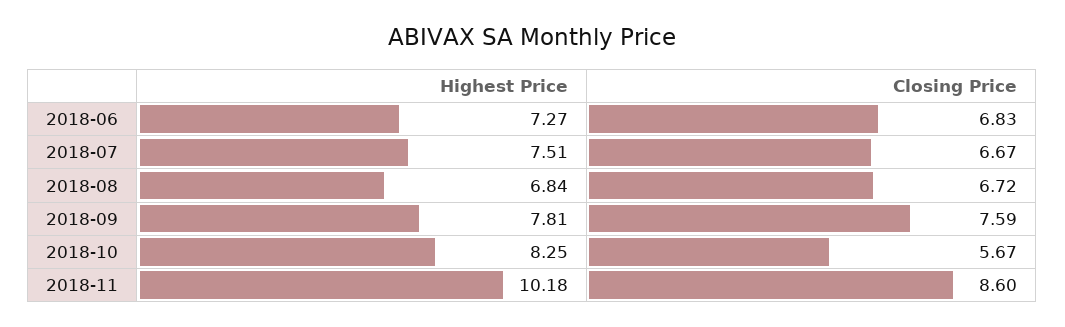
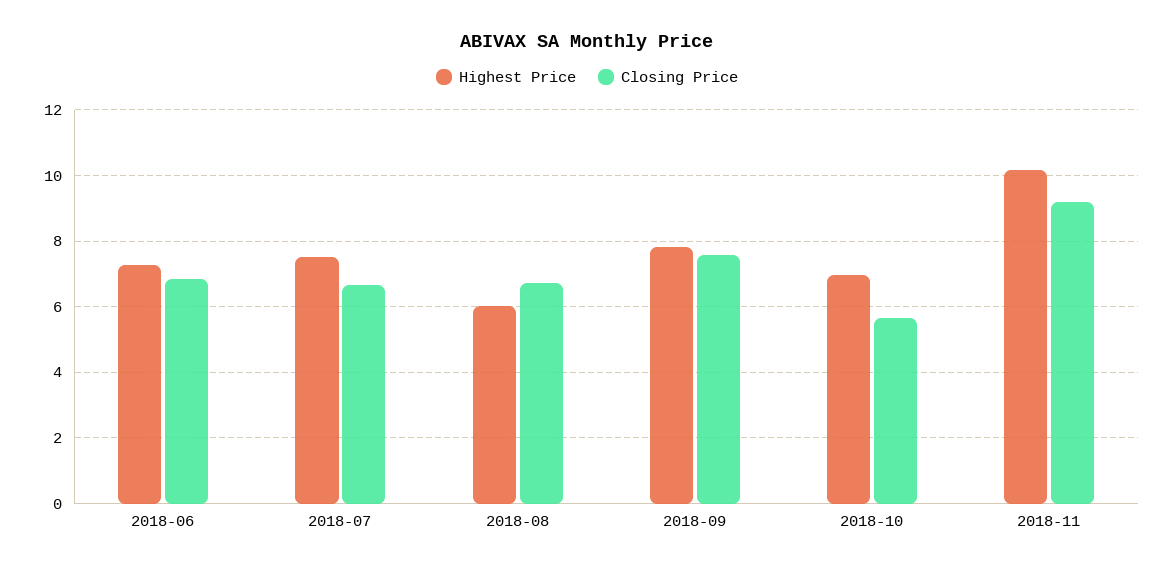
Highest Price, 2018-08: 6.84 -> 6
Highest Price, 2018-10: 8.25 -> 7
Closing Price, 2018-11: 8.6 -> 9.2

